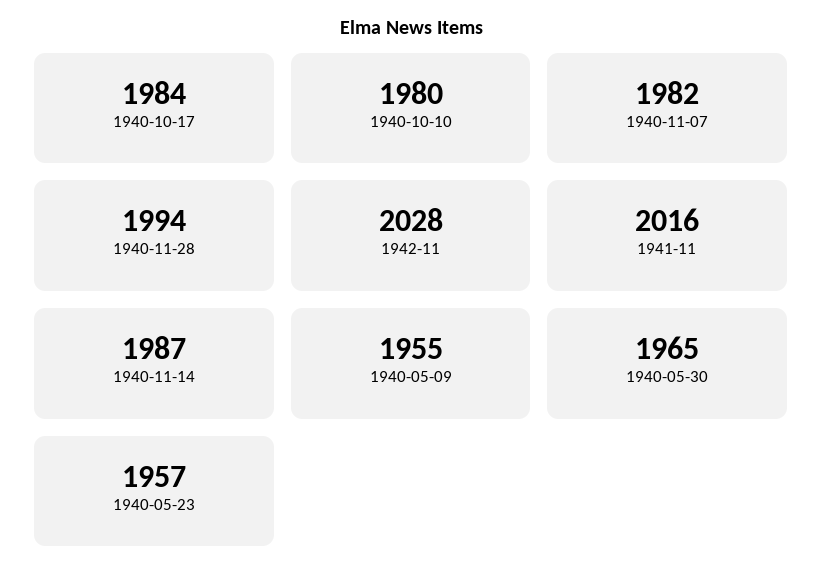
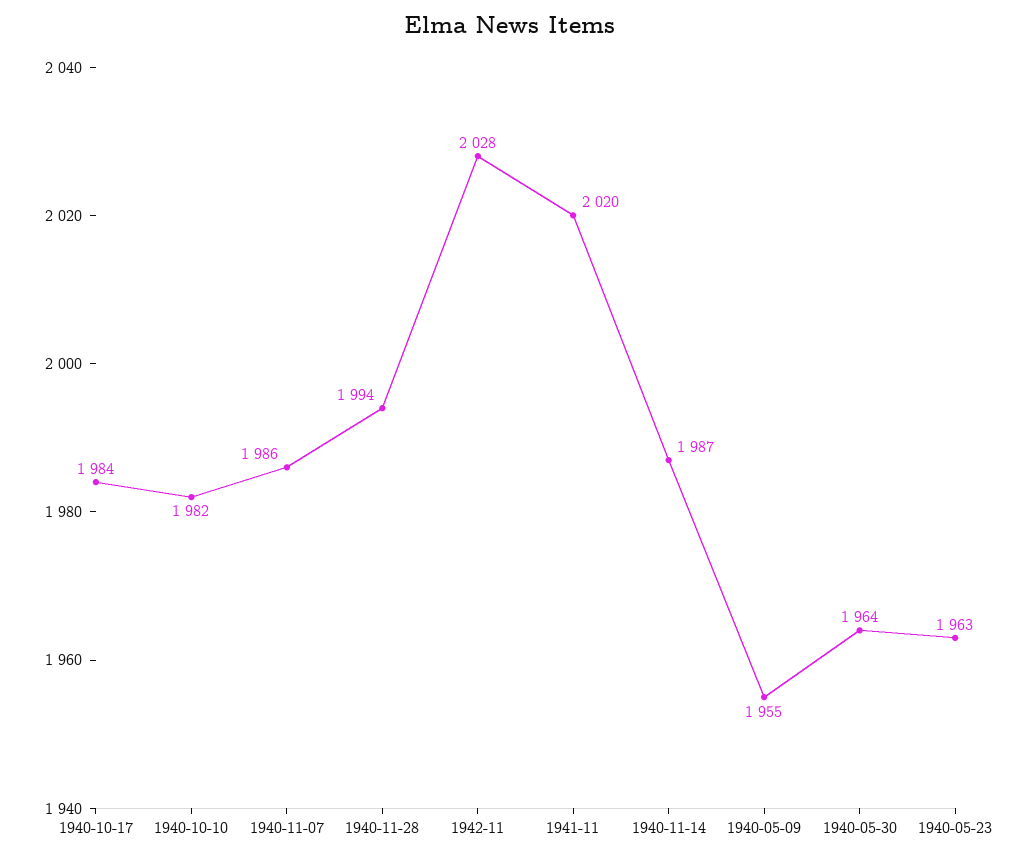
1940-10-10: 1980 -> 1982
1940-11-07: 1982 -> 1986
1941-11: 2016 -> 2020
1940-05-30: 1965 -> 1964
1940-05-23: 1957 -> 1963

